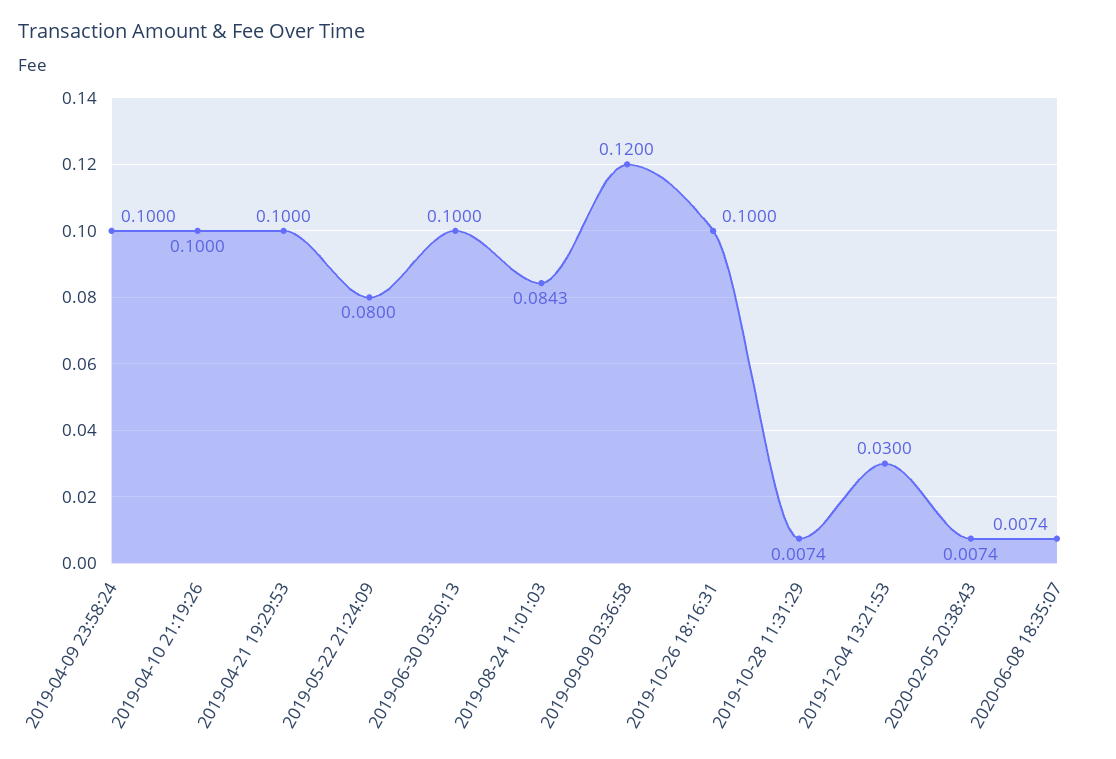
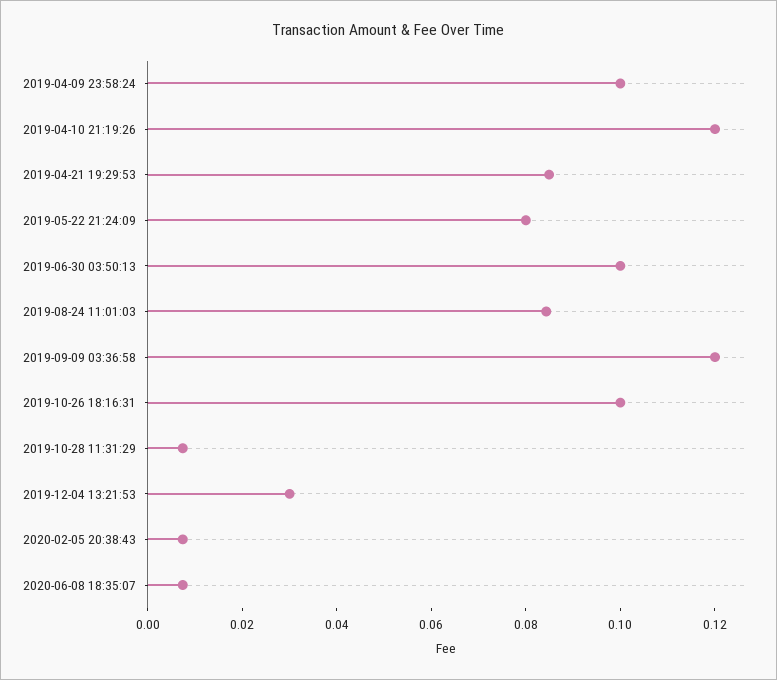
2019-04-10 21:19:26: 0.1 -> 0.12
2019-04-21 19:29:53: 0.1 -> 0.085

